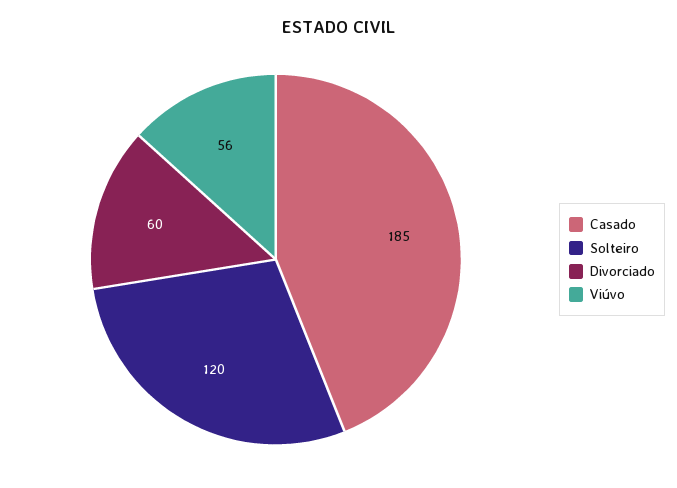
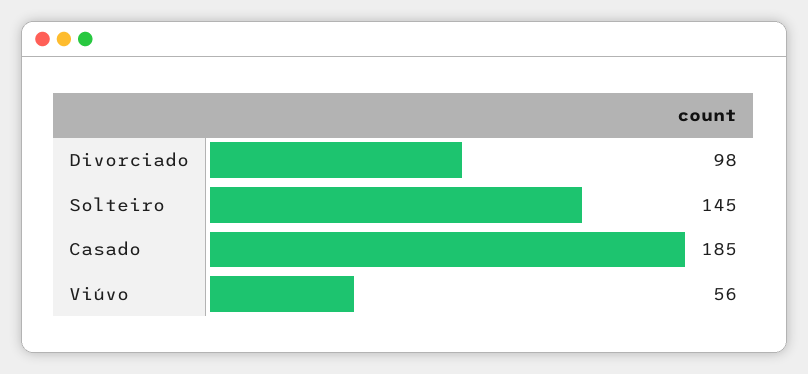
Solteiro: 120 -> 145
Divorciado: 60 -> 98

